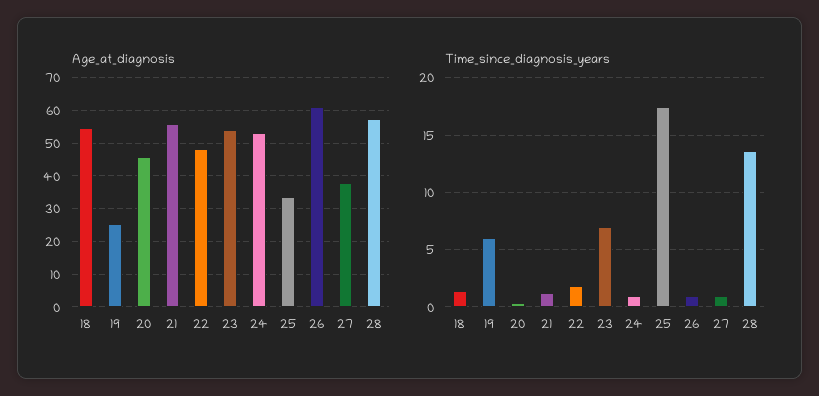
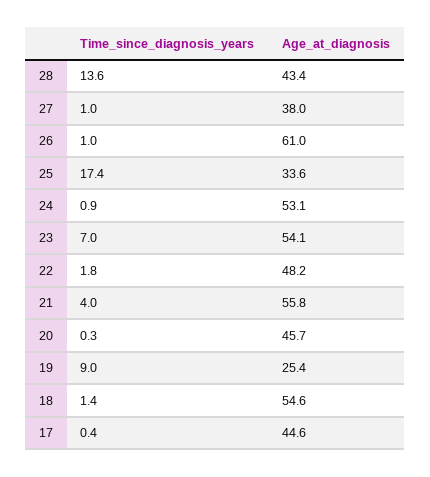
Age_at_diagnosis, 28: 58 -> 43.4
Time_since_diagnosis_years, 19: 6 -> 9
Time_since_diagnosis_years, 21: 1 -> 4
Time_since_diagnosis_years, 17: none -> 0.4
Age_at_diagnosis, 17: none -> 44.6

